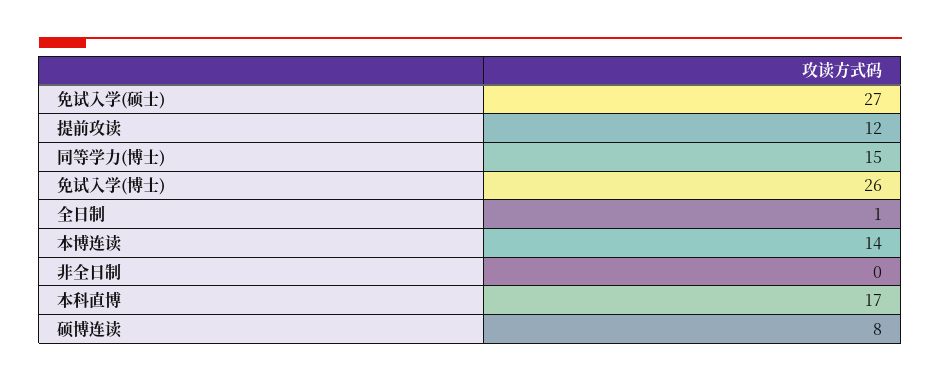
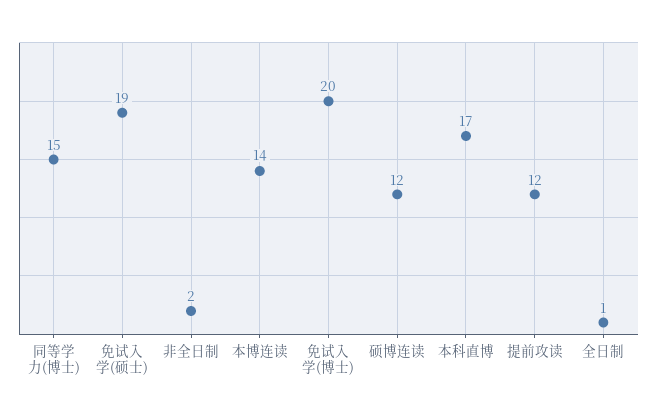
免试入学(硕士): 27 -> 19
免试入学(博士): 26 -> 20
非全日制: 0 -> 2
硕博连读: 8 -> 12

